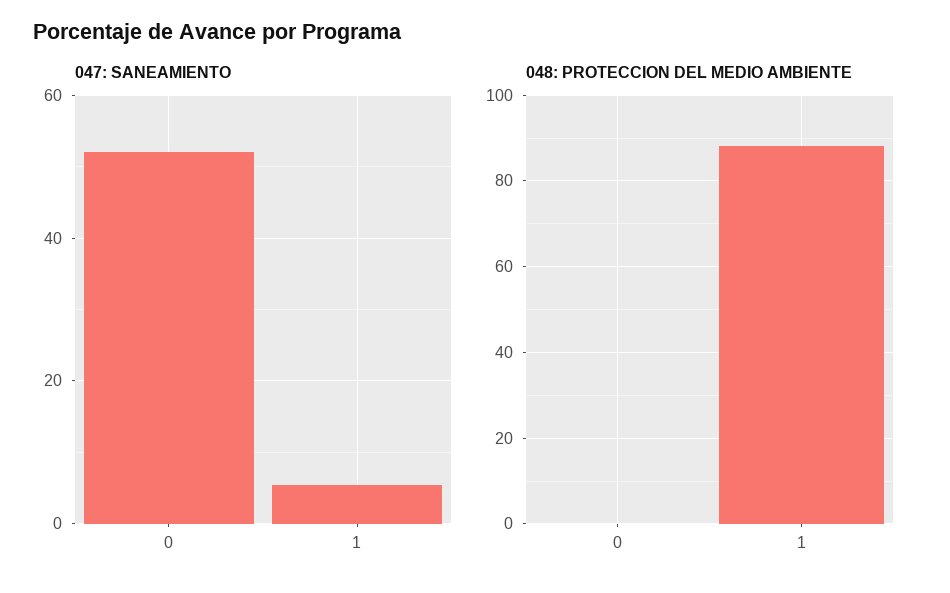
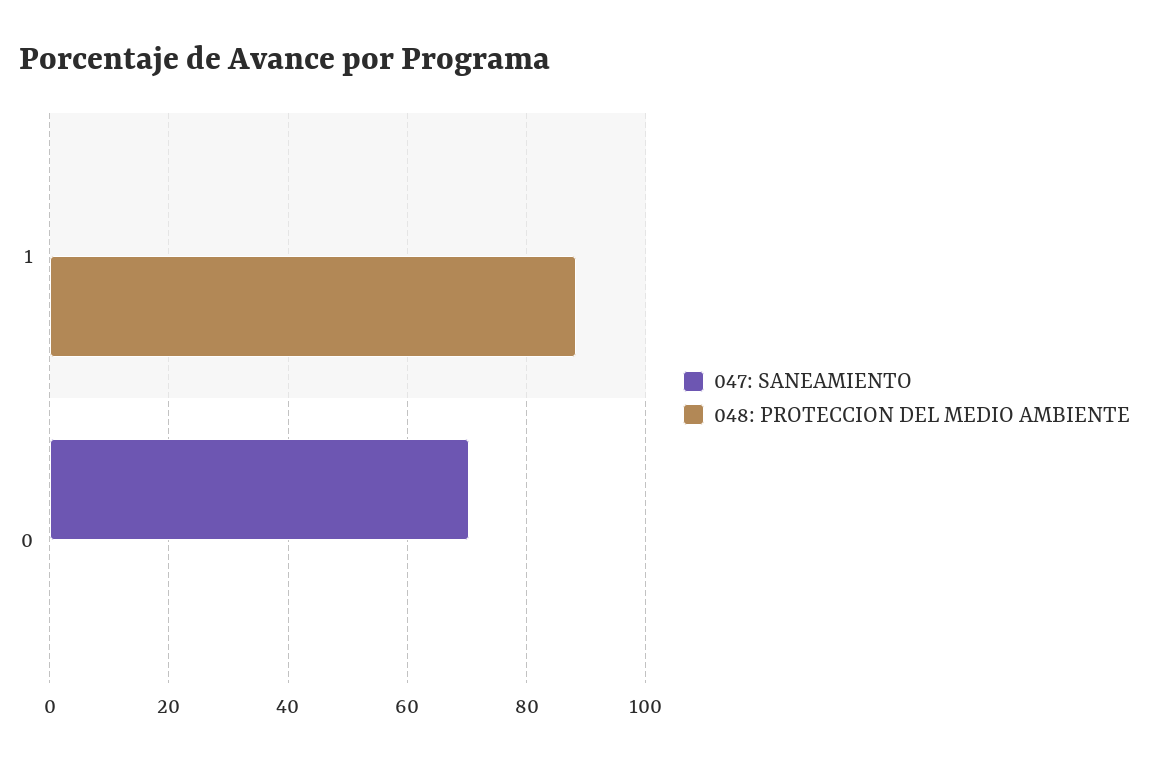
047: SANEAMIENTO, 0: 52 -> 70
047: SANEAMIENTO, 1: 6 -> 0

